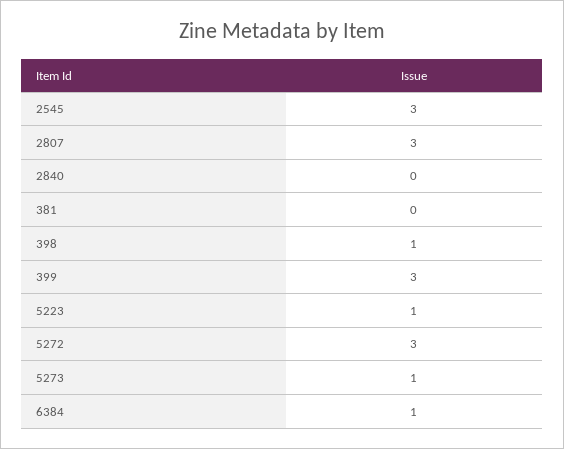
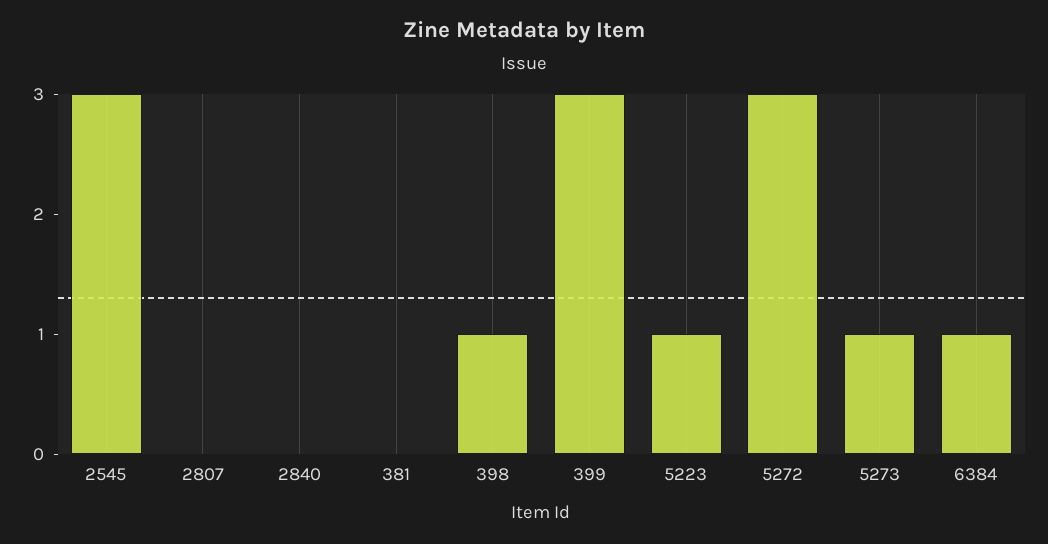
2807: 3 -> 0

